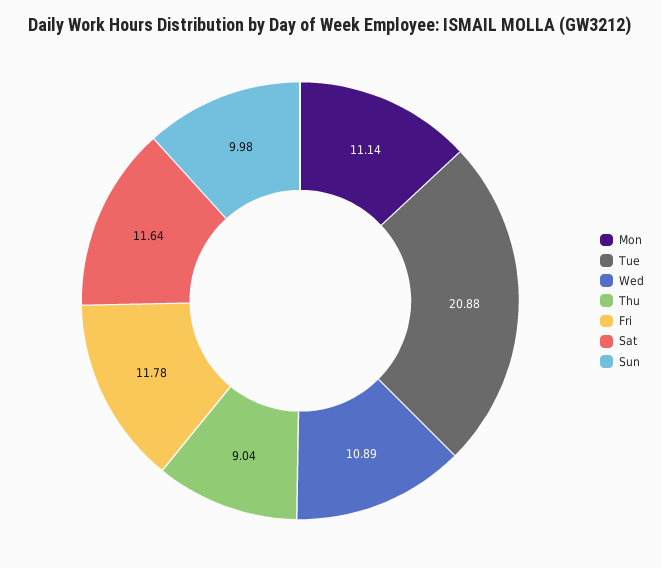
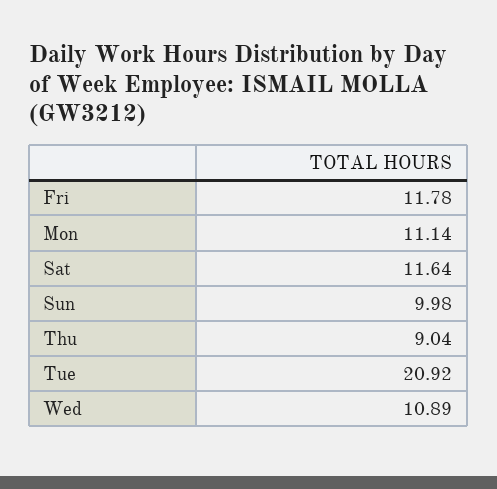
Tue: 20.88 -> 20.92

